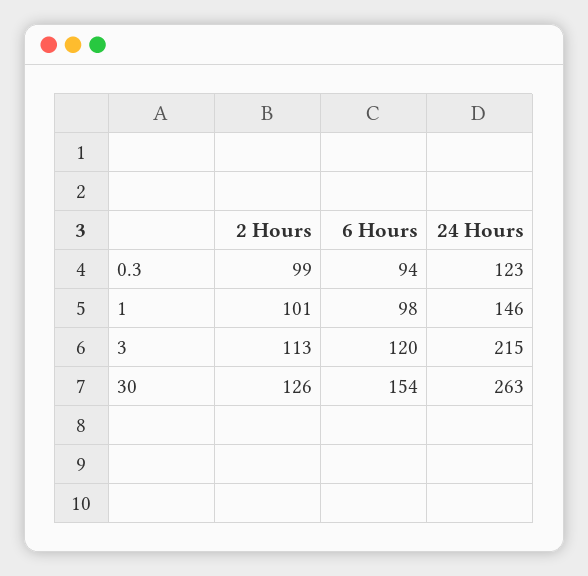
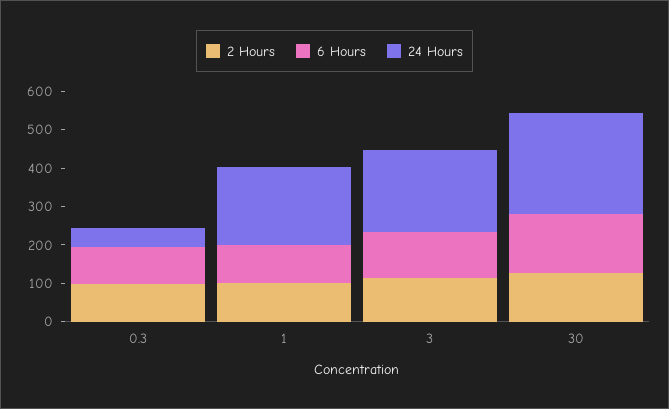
24 Hours, 0.3: 123 -> 50
24 Hours, 1: 146 -> 200

